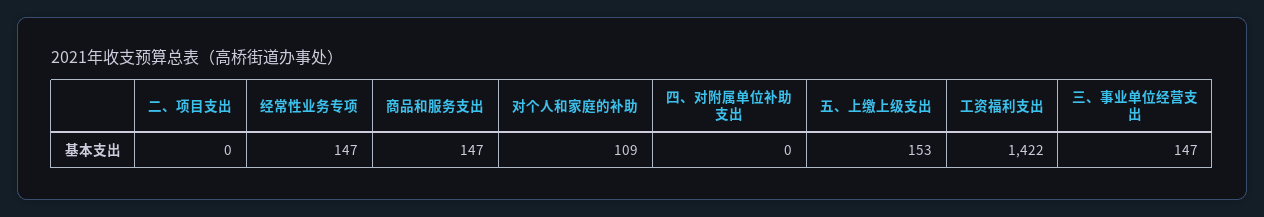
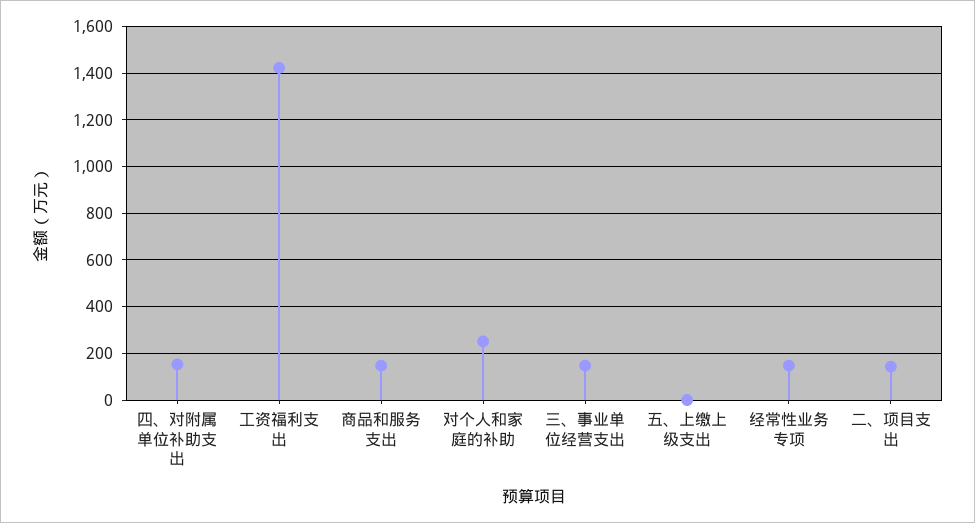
二、项目支出: 0 -> 150
对个人和家庭的补助: 109 -> 250
四、对附属单位补助支出: 0 -> 150
五、上缴上级支出: 153 -> 0

